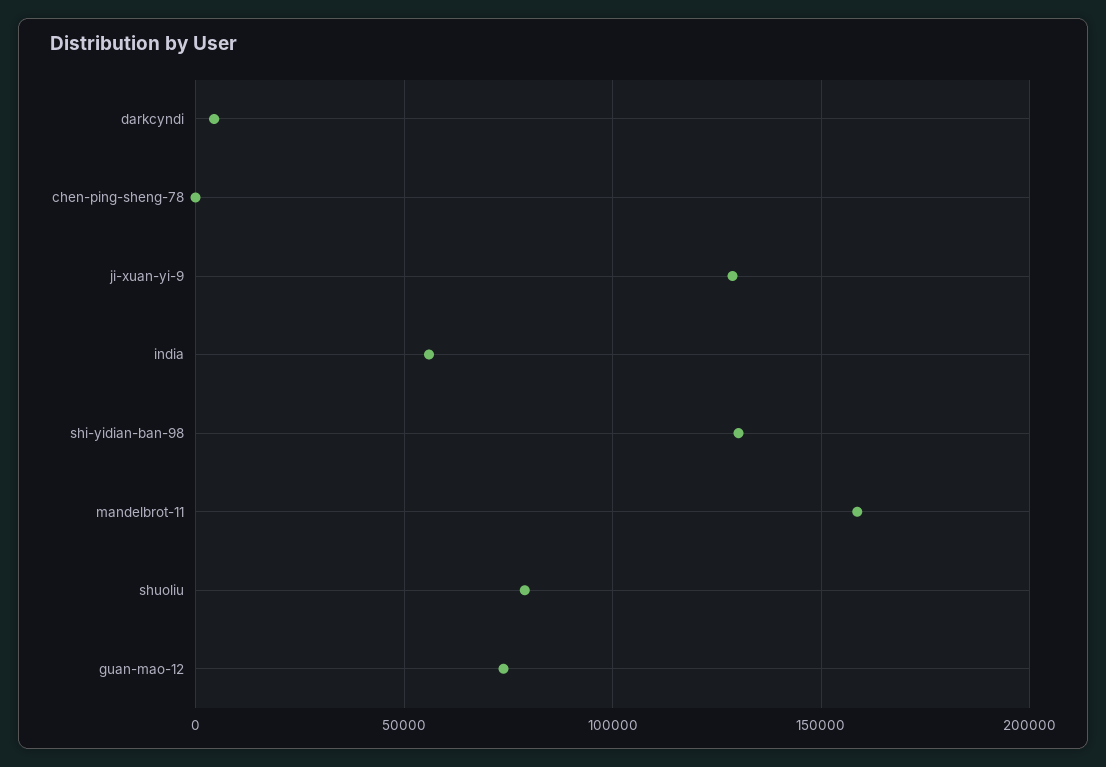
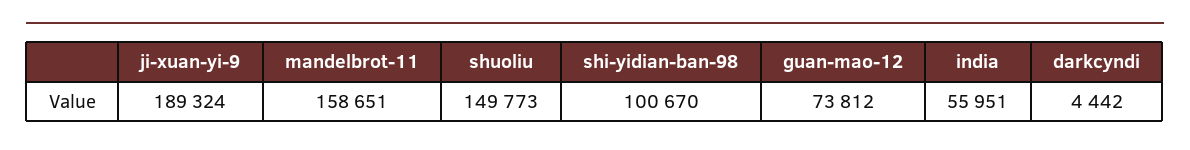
chen-ping-sheng-78: 0 -> none
ji-xuan-yi-9: 130000 -> 189324
shi-yidian-ban-98: 130000 -> 100670
shuoliu: 80000 -> 149773

